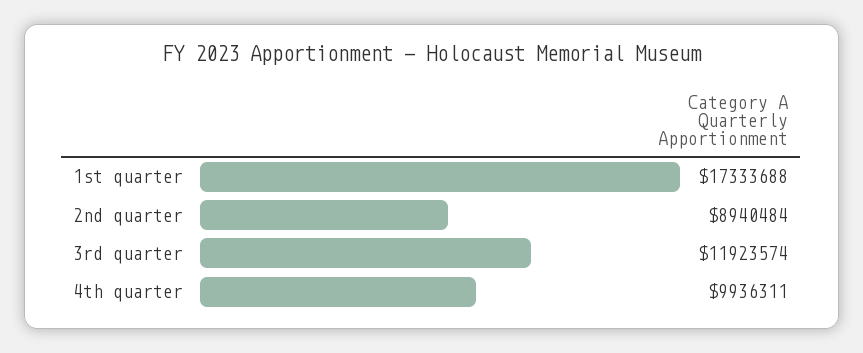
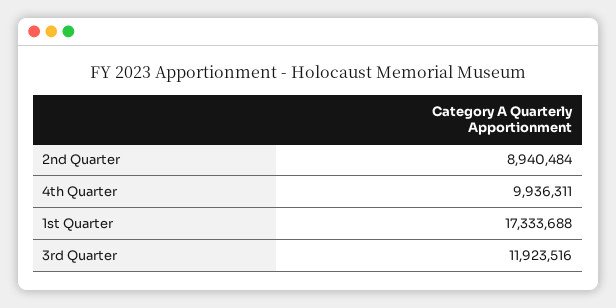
3rd quarter: 11923574 -> 11923516

